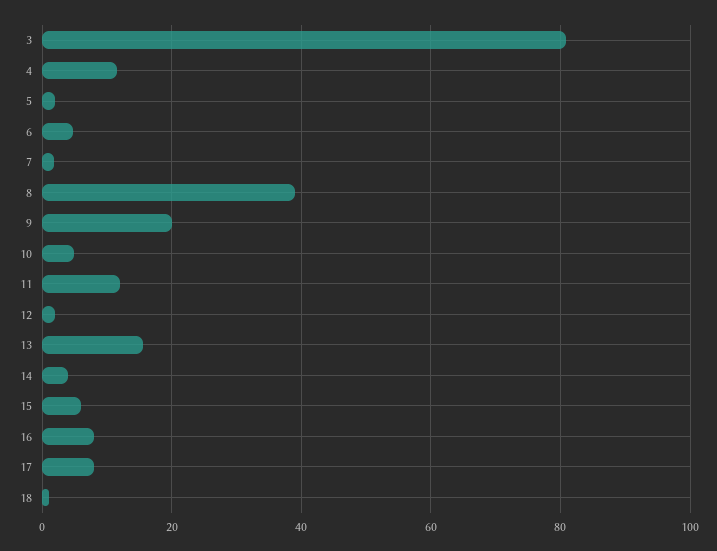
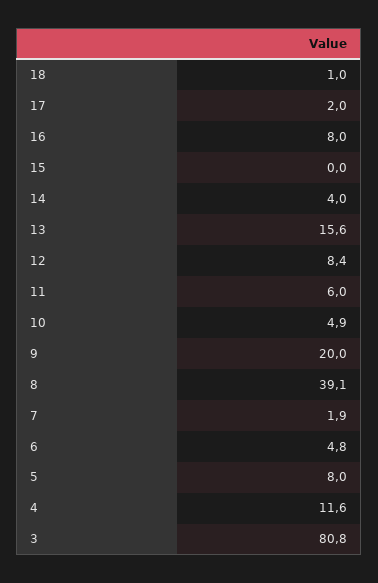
5: 2 -> 8
11: 12 -> 6
12: 2 -> 8.4
15: 6 -> 0
17: 8 -> 2

